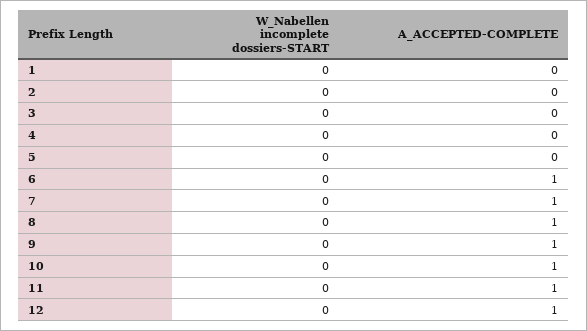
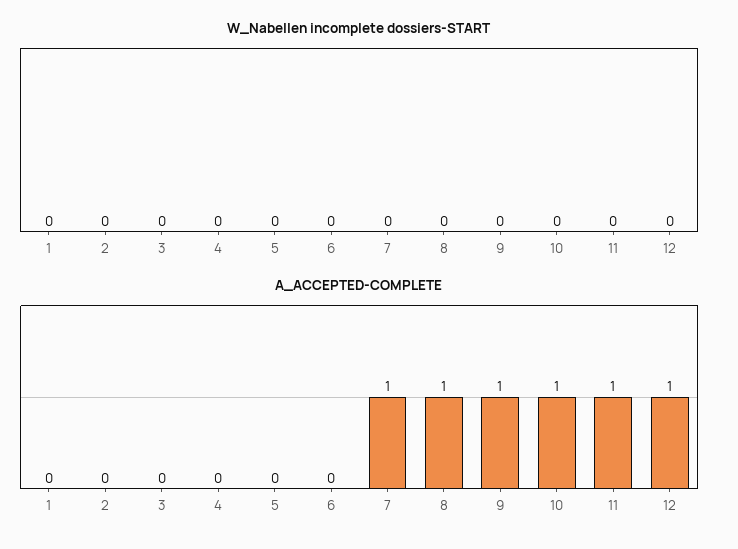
A_ACCEPTED-COMPLETE, 6: 1 -> 0

